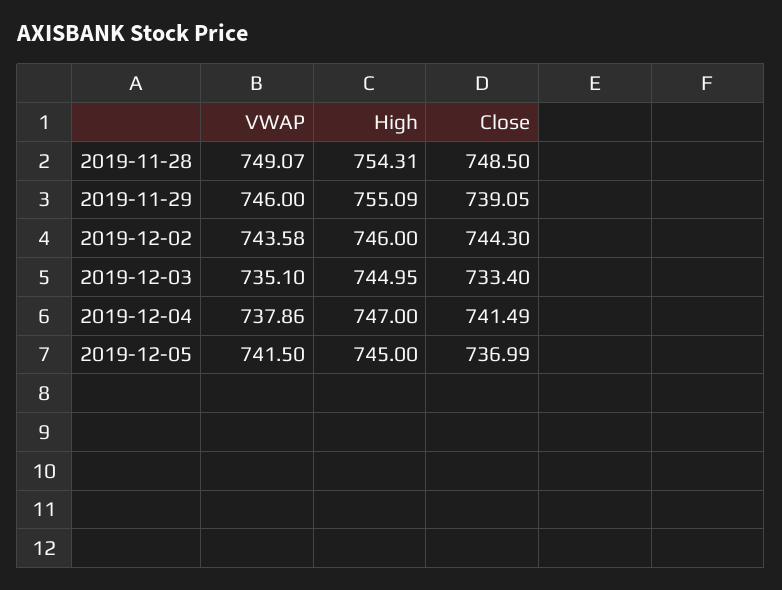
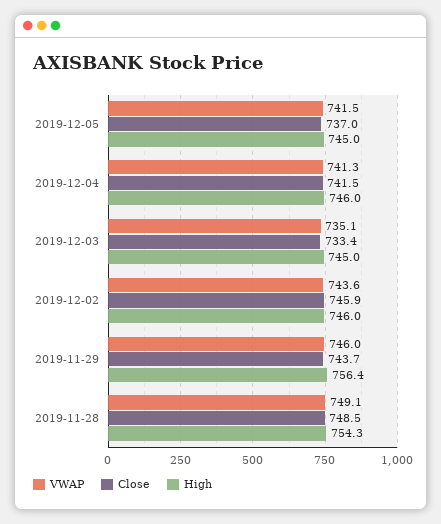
High, 2019-11-29: 755.09 -> 756.4
Close, 2019-11-29: 739.05 -> 743.7
Close, 2019-12-02: 744.3 -> 745.9
VWAP, 2019-12-04: 737.86 -> 741.3
High, 2019-12-04: 747 -> 746

